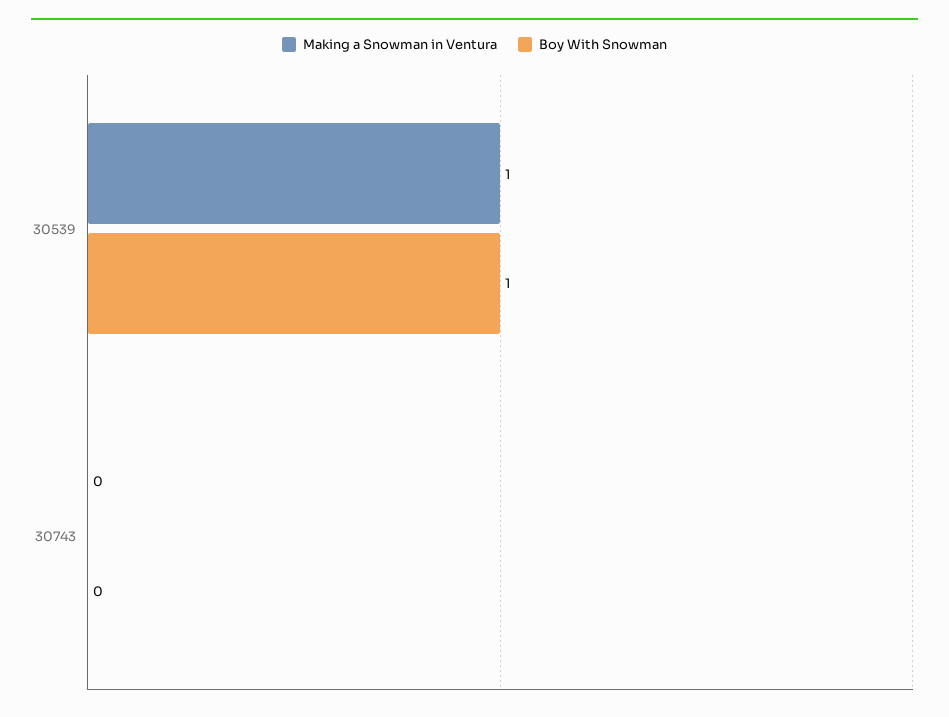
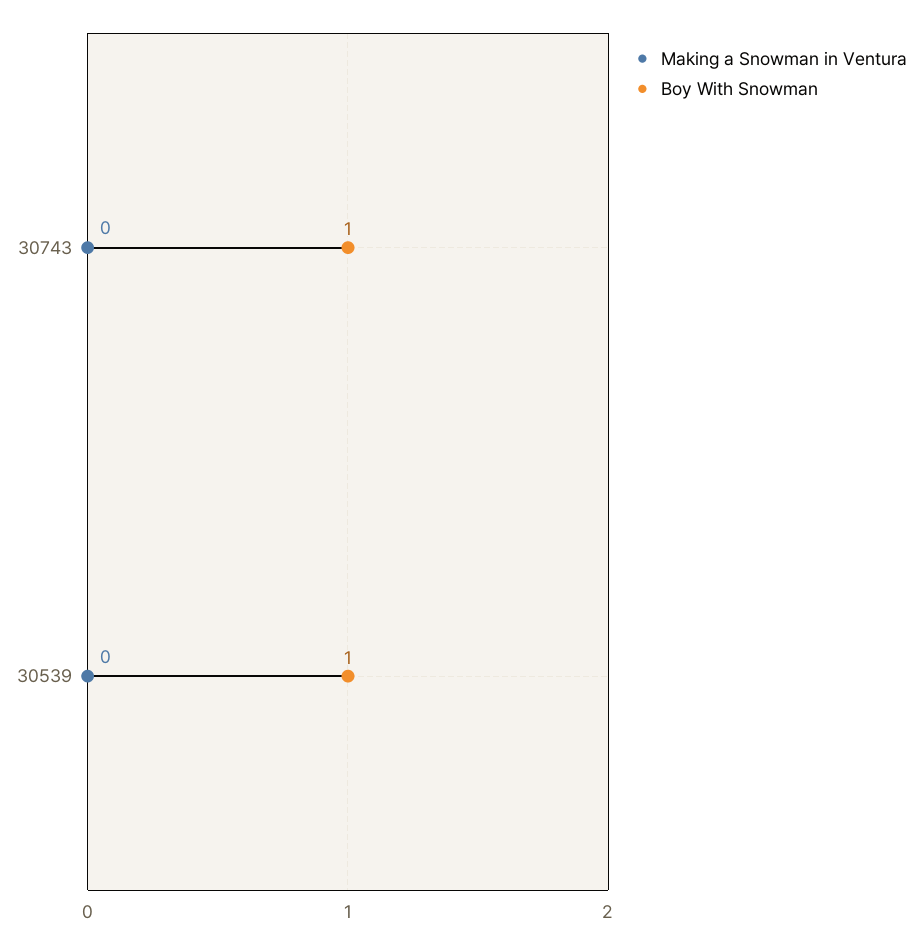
Making a Snowman in Ventura, 30539: 1 -> 0
Boy With Snowman, 30743: 0 -> 1

